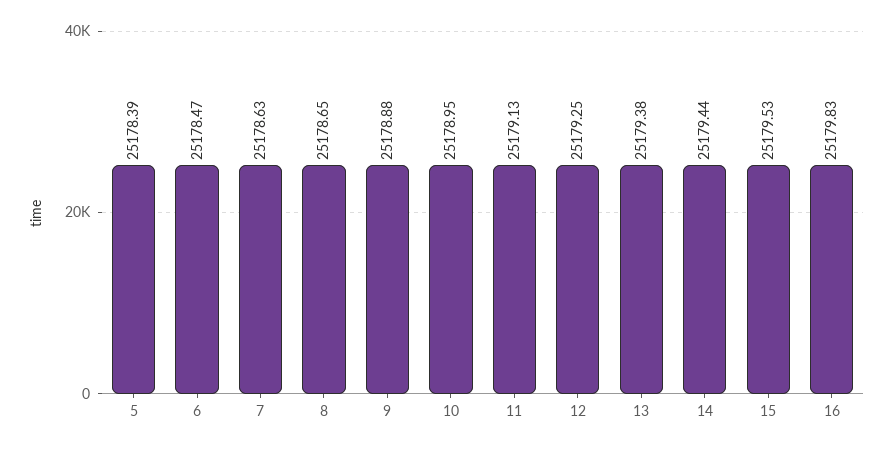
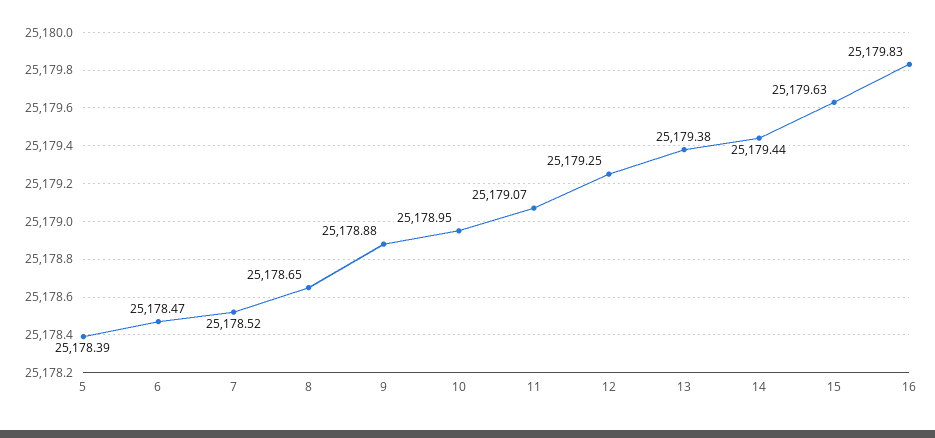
7: 25178.63 -> 25178.52
11: 25179.13 -> 25179.07
15: 25179.53 -> 25179.63

